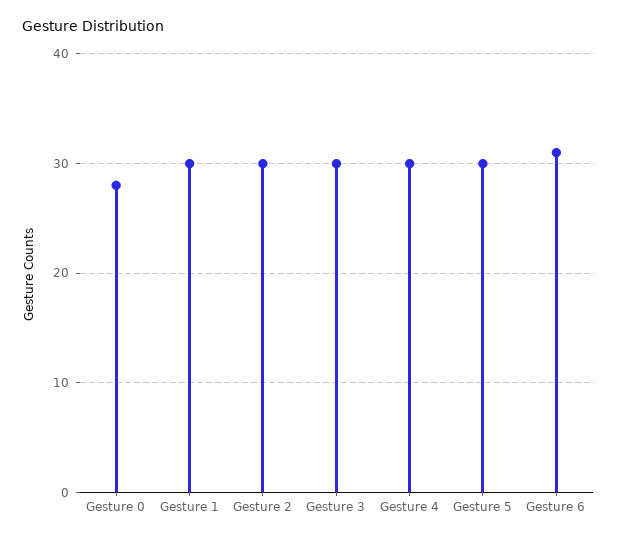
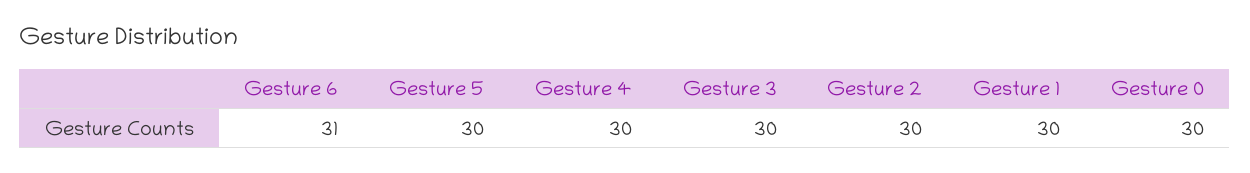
Gesture 0: 28 -> 30

